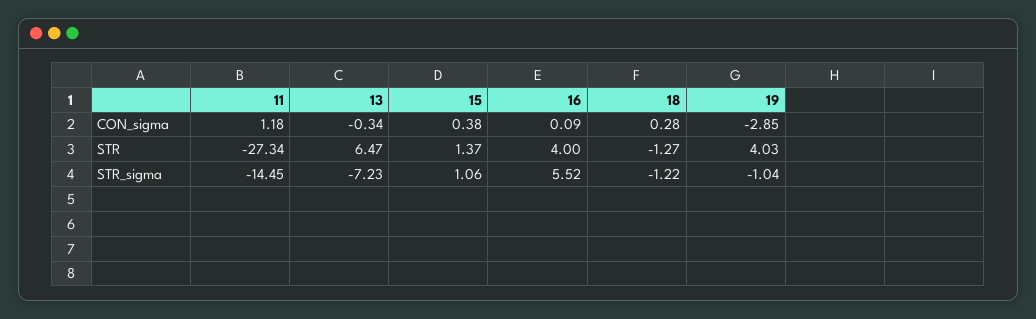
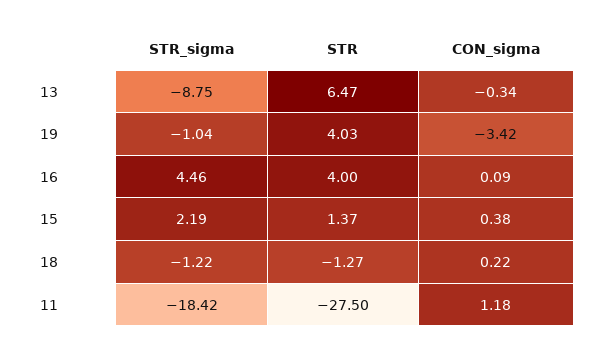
18, CON_sigma: 0.28 -> 0.22
19, CON_sigma: -2.85 -> -3.42
11, STR: -27.34 -> -27.5
11, STR_sigma: -14.45 -> -18.42
13, STR_sigma: -7.23 -> -8.75
15, STR_sigma: 1.06 -> 2.19
16, STR_sigma: 5.52 -> 4.46

